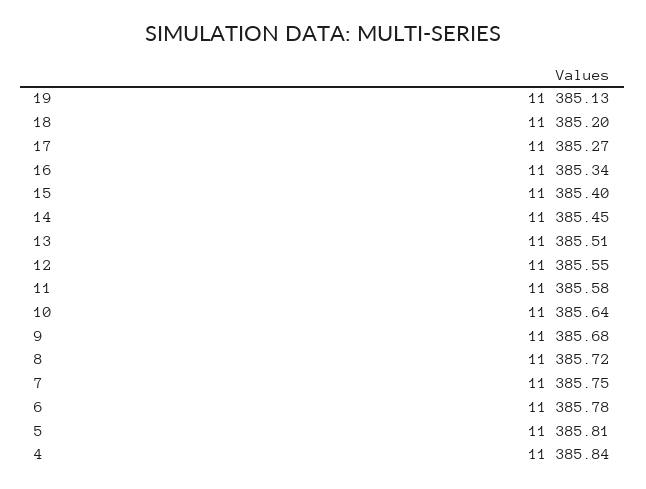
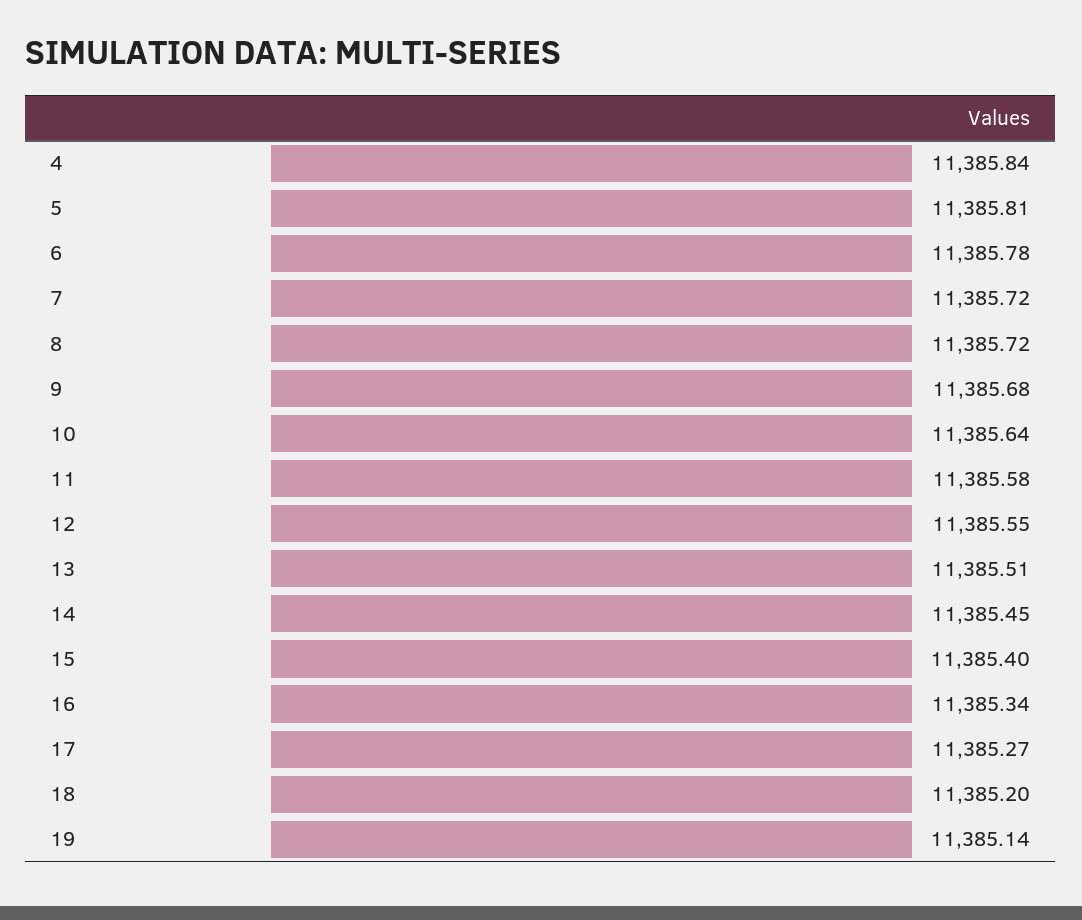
19: 11385.13 -> 11385.14
7: 11385.75 -> 11385.72

